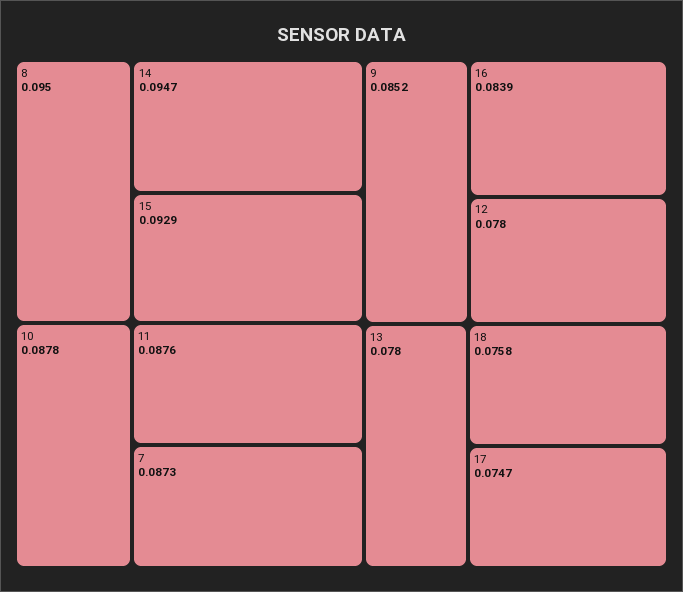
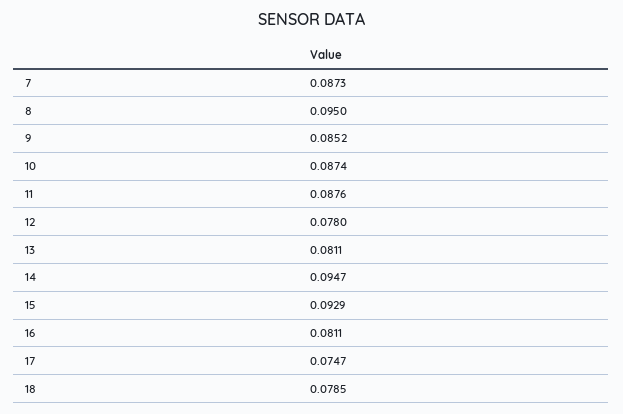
10: 0.0878 -> 0.0874
16: 0.0839 -> 0.0811
13: 0.078 -> 0.0811
18: 0.0758 -> 0.0785

